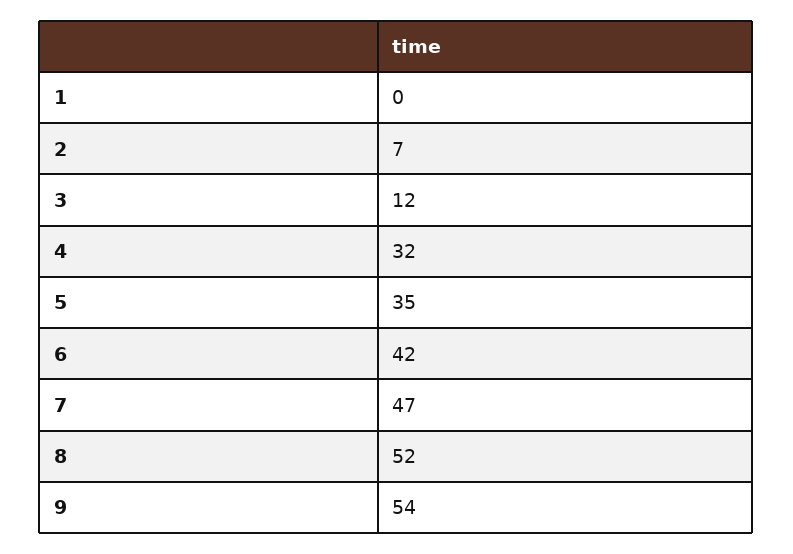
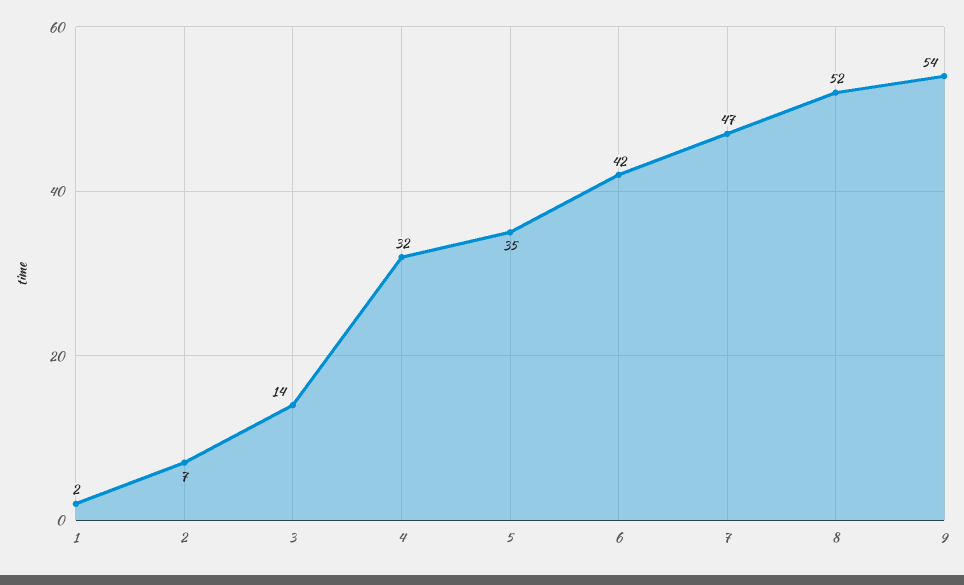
1: 0 -> 2
3: 12 -> 14

